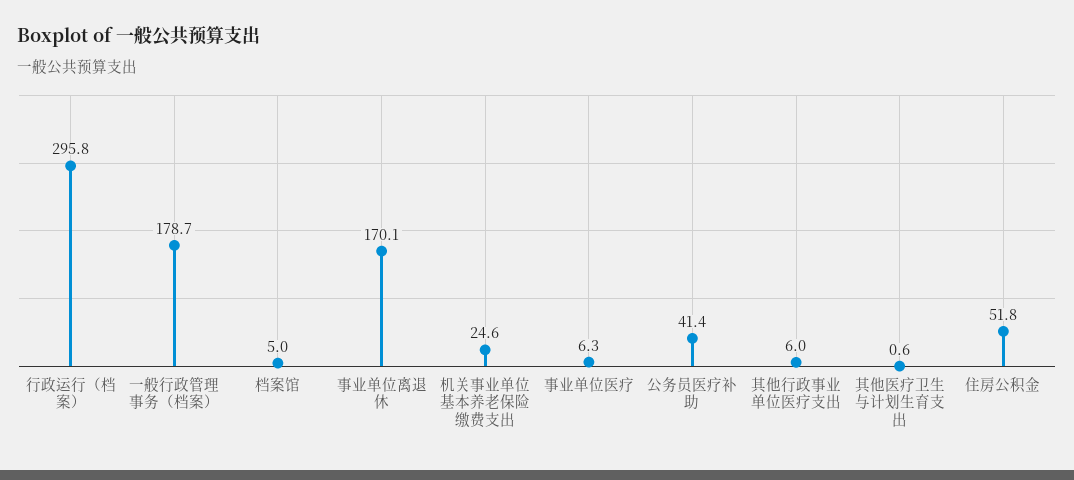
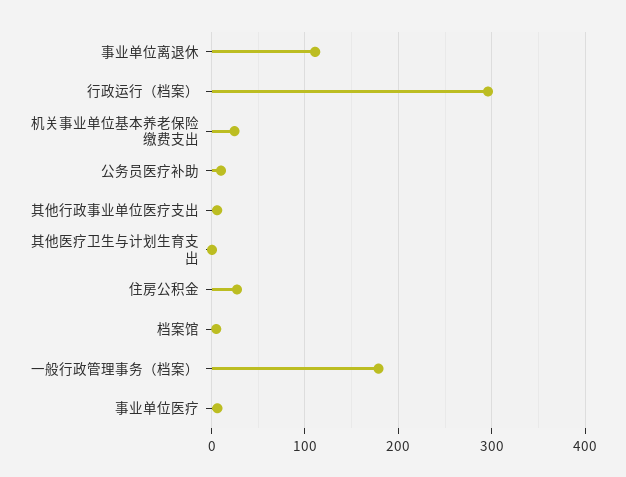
事业单位离退休: 170.1 -> 110
公务员医疗补助: 41.4 -> 10
住房公积金: 51.8 -> 30

